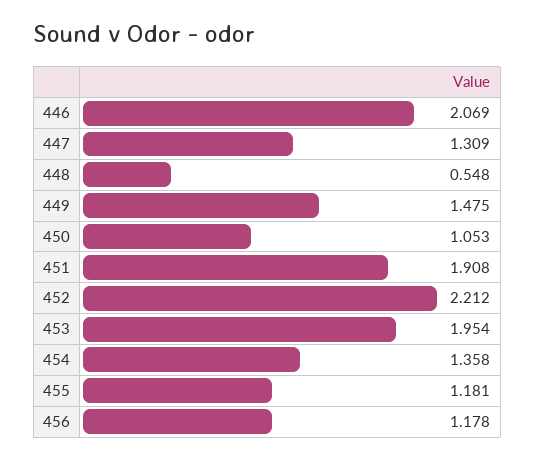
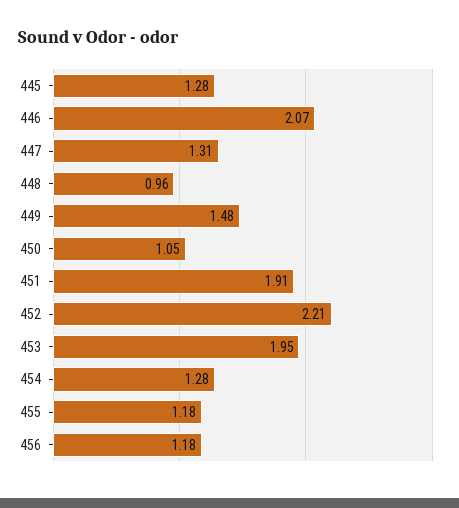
448: 0.548 -> 0.96
454: 1.358 -> 1.28
445: none -> 1.28

